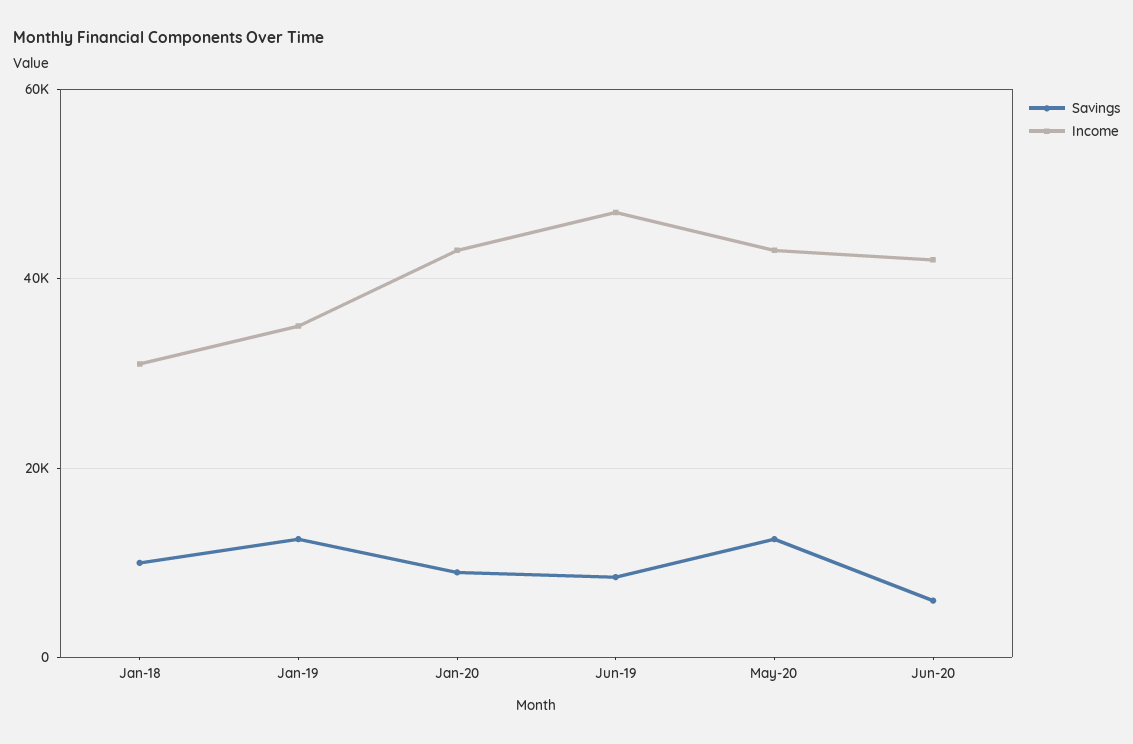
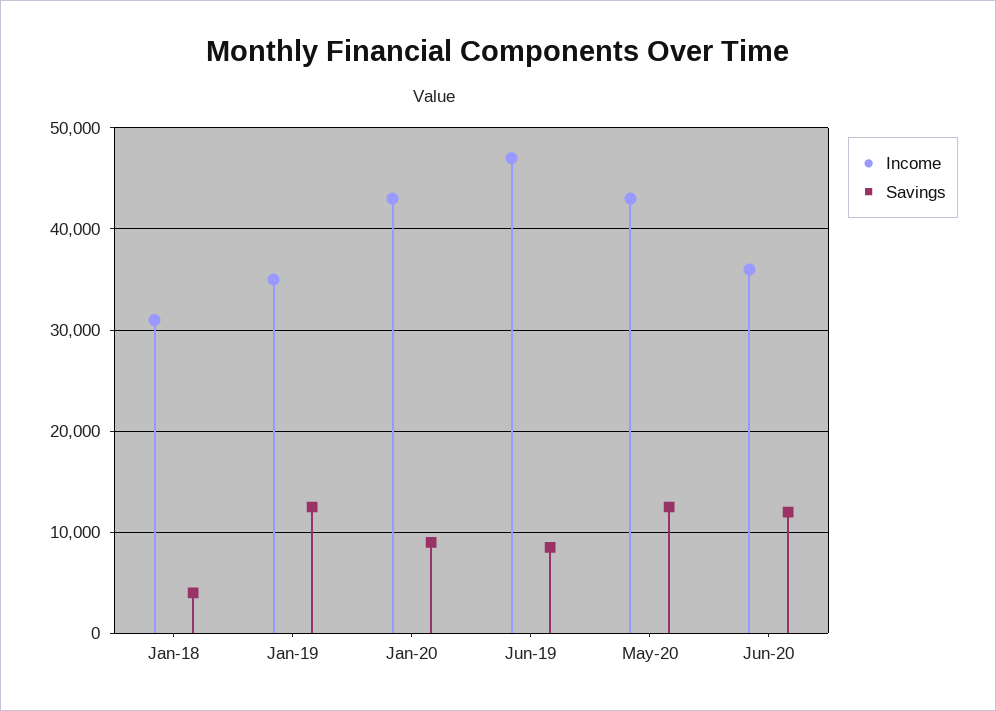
Savings, Jan-18: 10000 -> 4000
Savings, Jun-20: 6000 -> 12000
Income, Jun-20: 42000 -> 36000

